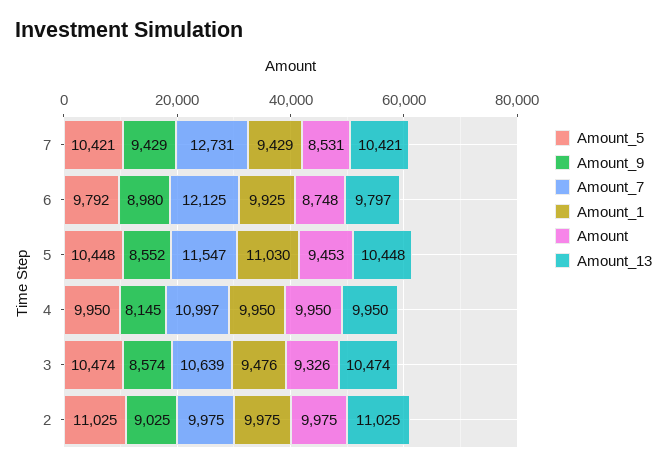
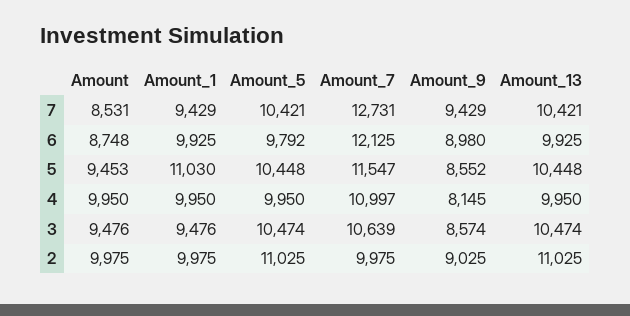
Amount_13, 6: 9797 -> 9925
Amount, 3: 9326 -> 9476

